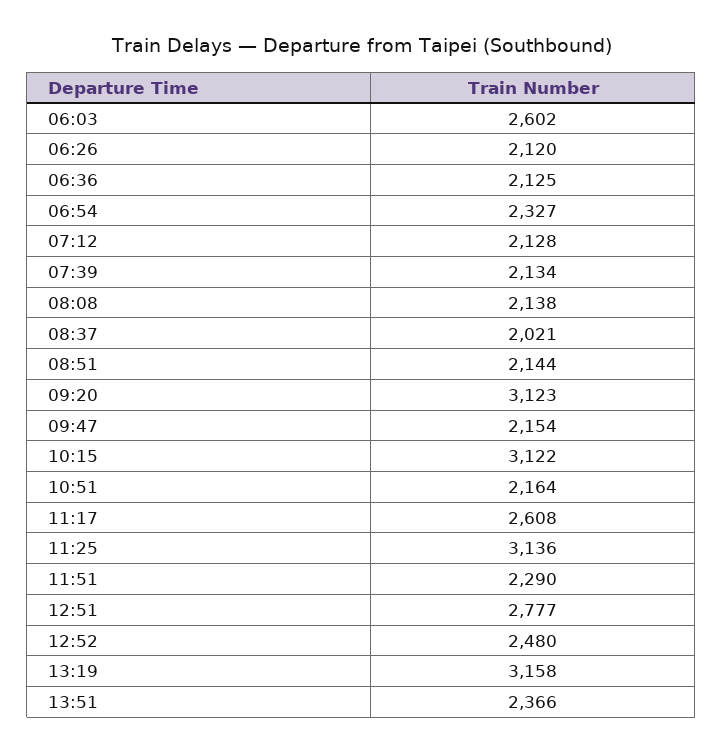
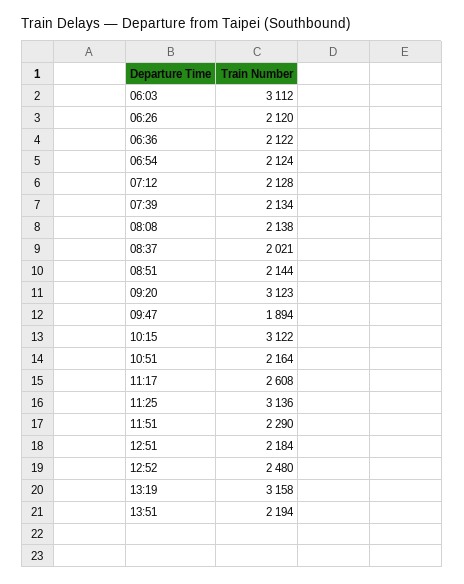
06:03: 2602 -> 3112
06:36: 2125 -> 2122
06:54: 2327 -> 2124
09:47: 2154 -> 1894
12:51: 2777 -> 2184
13:51: 2366 -> 2194

